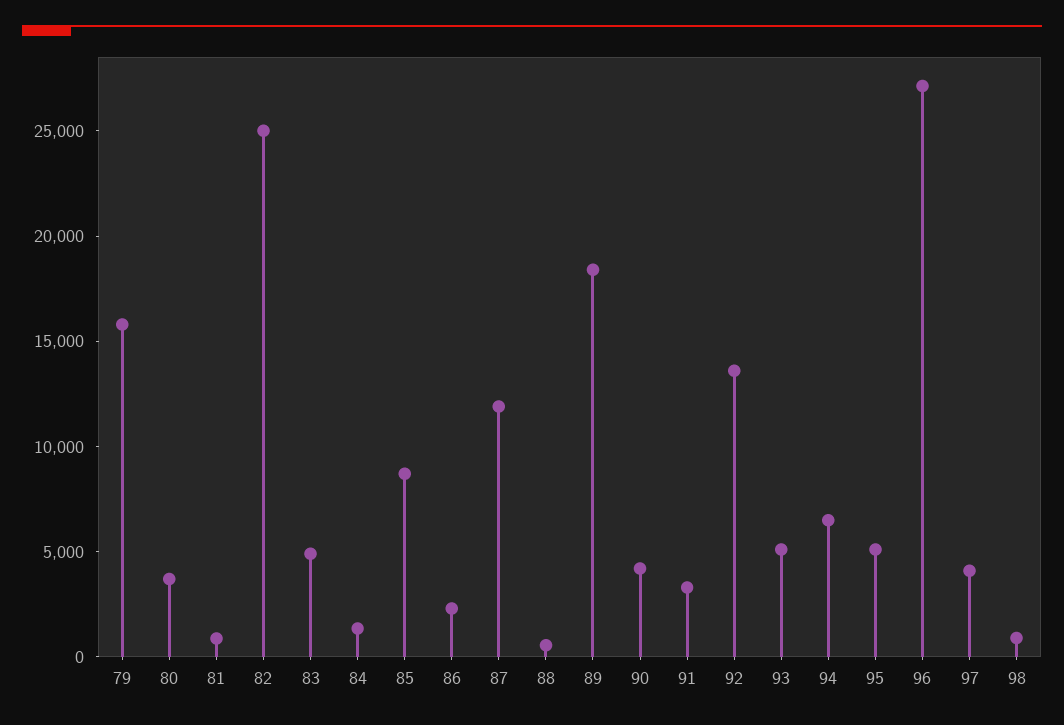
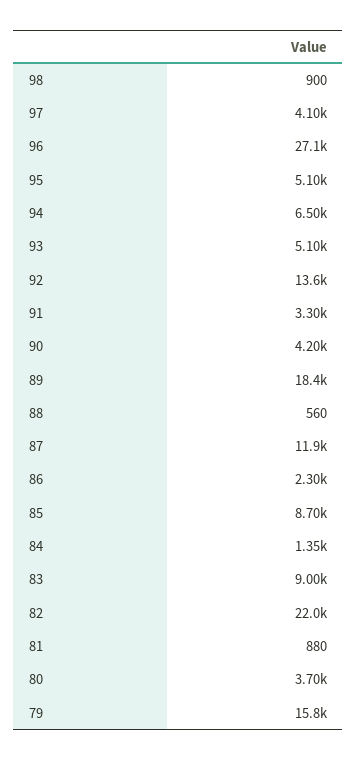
82: 25000 -> 22000
83: 5000 -> 9000

